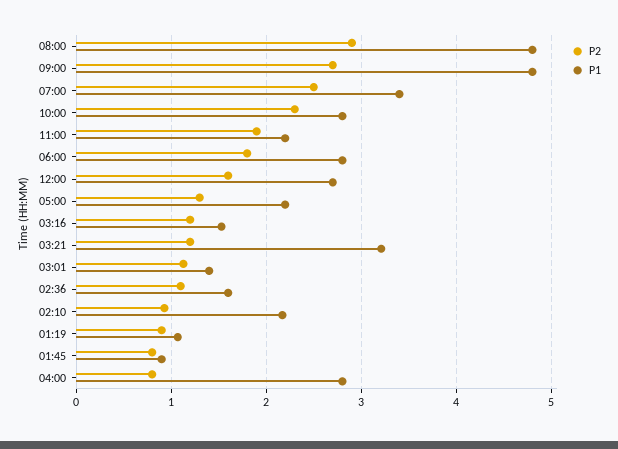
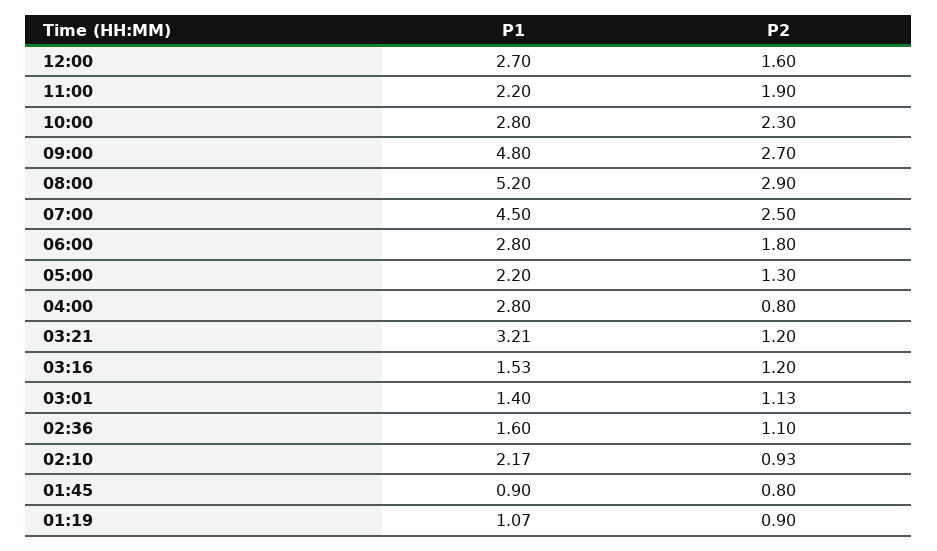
P1, 08:00: 4.8 -> 5.2
P1, 07:00: 3.4 -> 4.5

